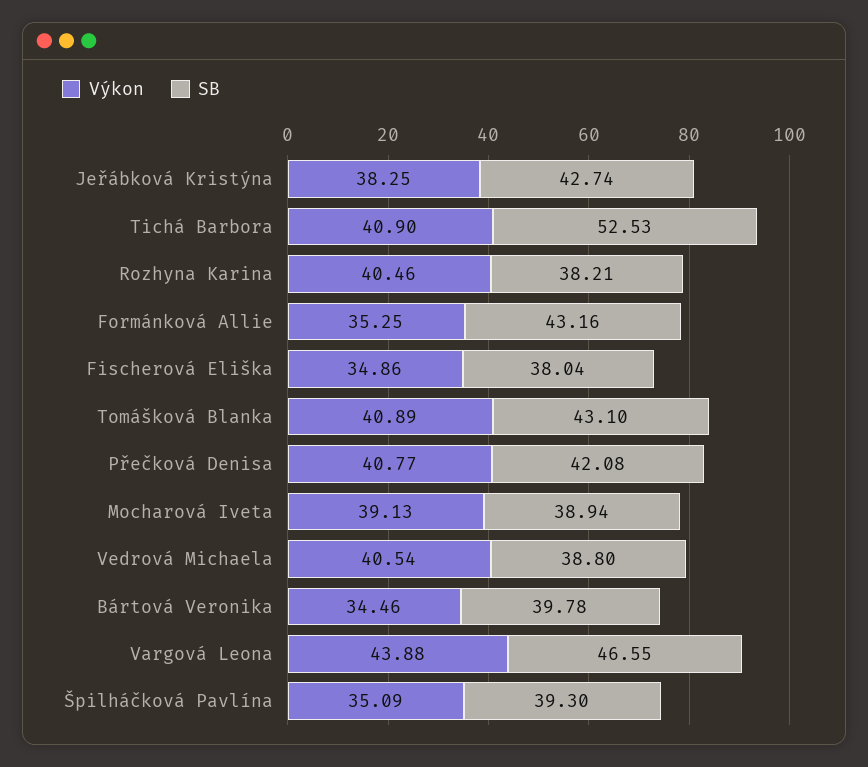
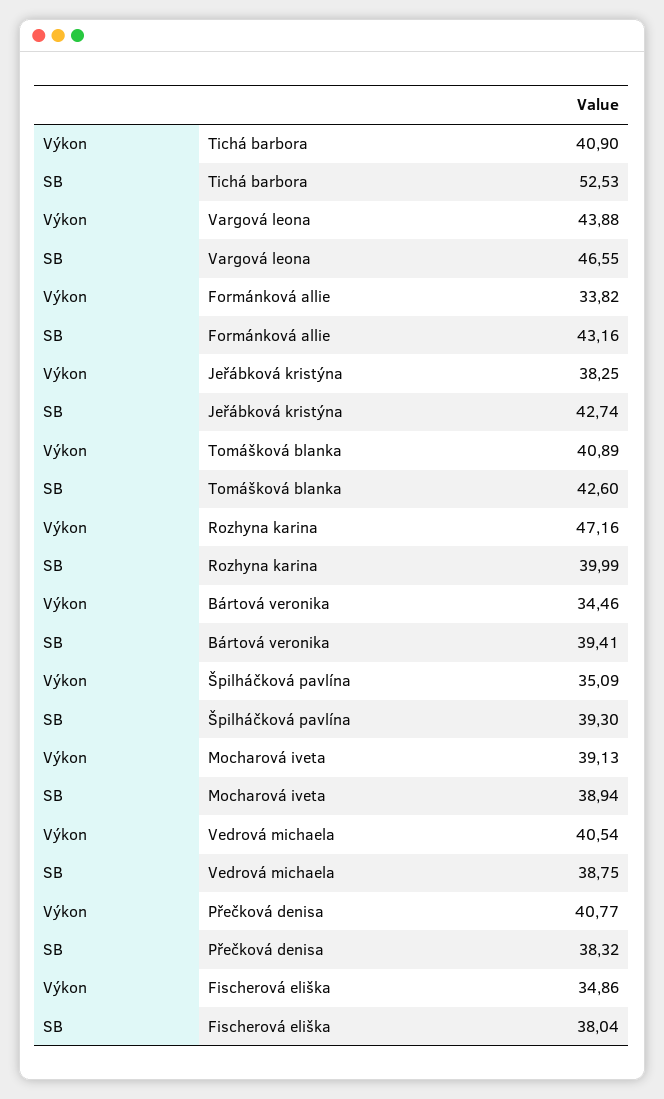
Výkon, Rozhyna Karina: 40.46 -> 47.16
SB, Rozhyna Karina: 38.21 -> 39.99
Výkon, Formánková Allie: 35.25 -> 33.82
SB, Tomášková Blanka: 43.1 -> 42.6
SB, Přečková Denisa: 42.08 -> 38.32
SB, Vedrová Michaela: 38.8 -> 38.75
SB, Bártová Veronika: 39.78 -> 39.41

